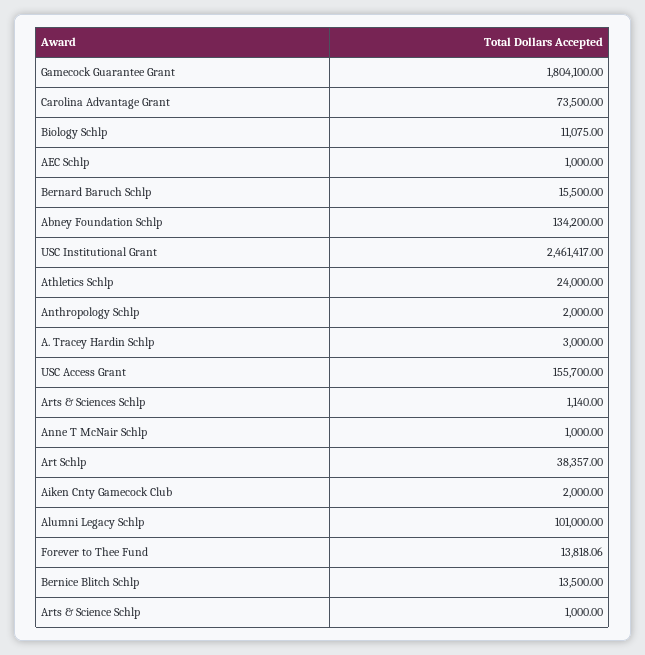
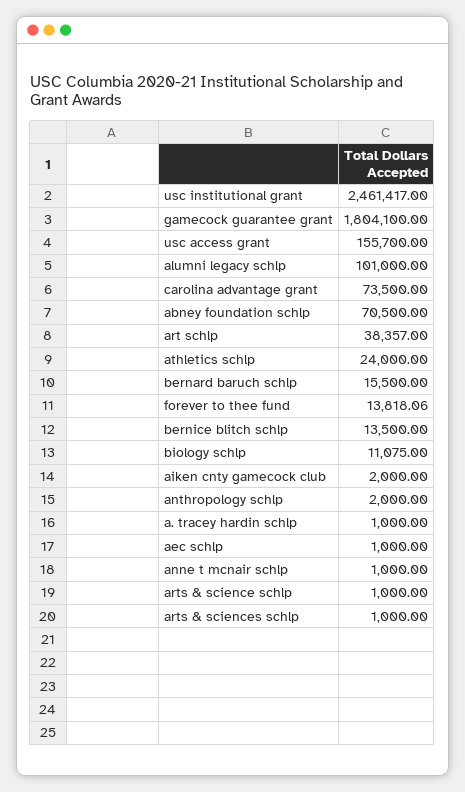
Abney Foundation Schlp: 134200 -> 70500
A. Tracey Hardin Schlp: 3000 -> 1000
Arts & Sciences Schlp: 1140 -> 1000

